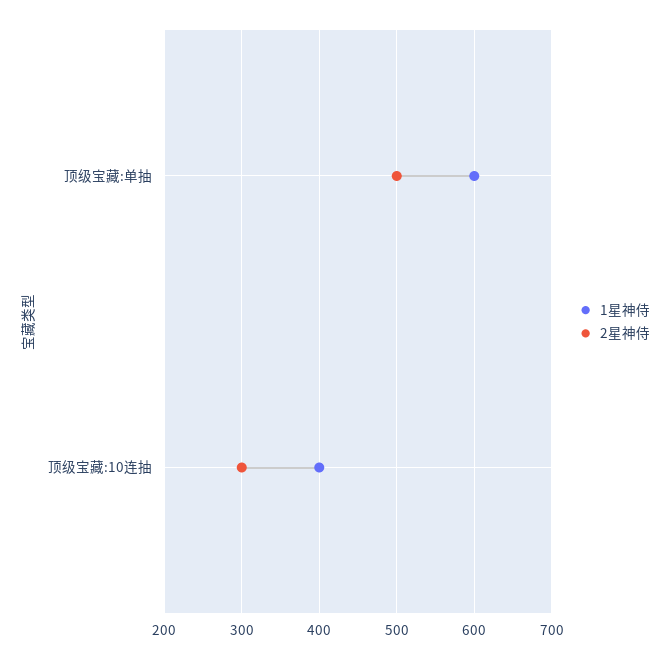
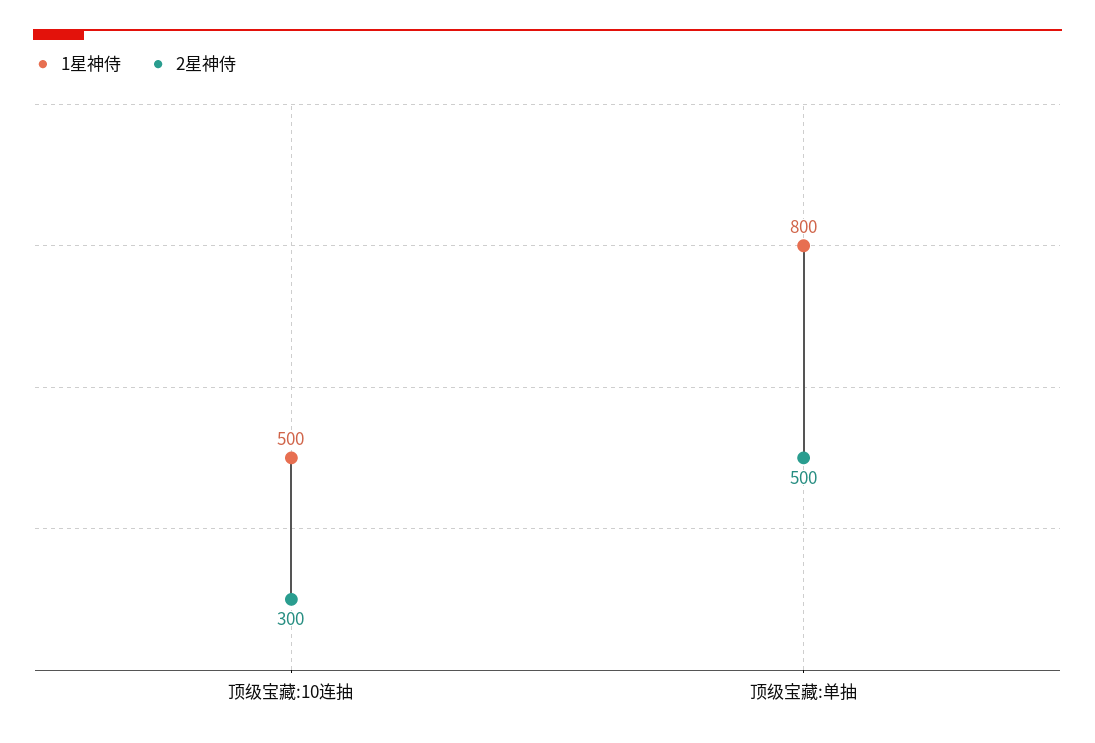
1星神侍, 顶级宝藏:单抽: 600 -> 800
1星神侍, 顶级宝藏:10连抽: 400 -> 500

